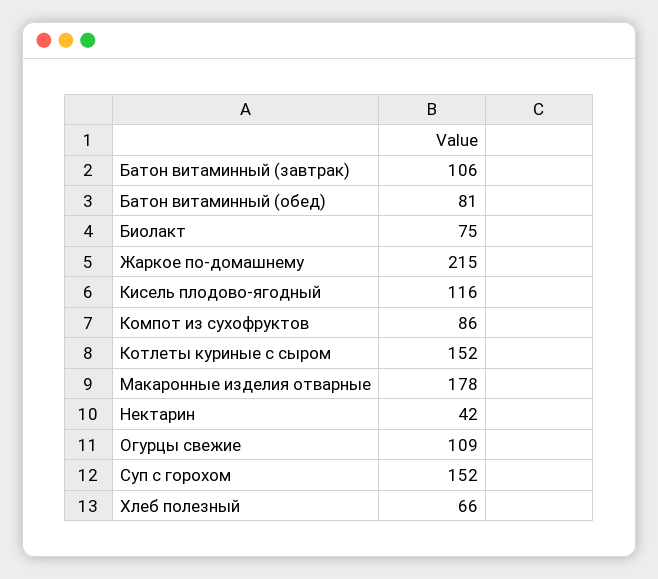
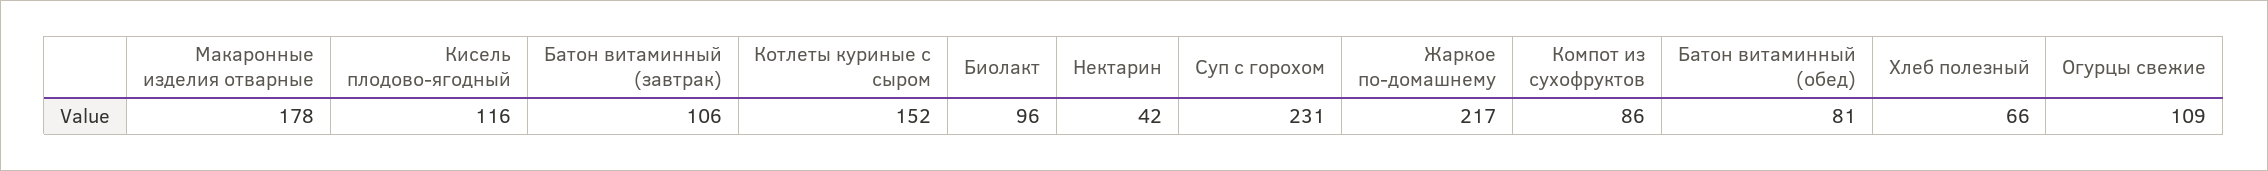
Биолакт: 75 -> 96
Жаркое по-домашнему: 215 -> 217
Суп с горохом: 152 -> 231

